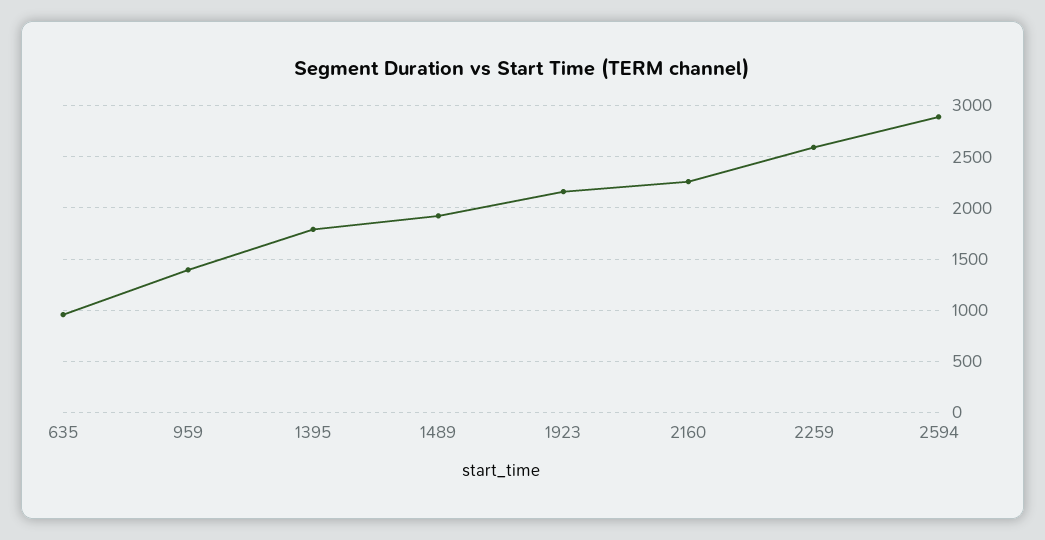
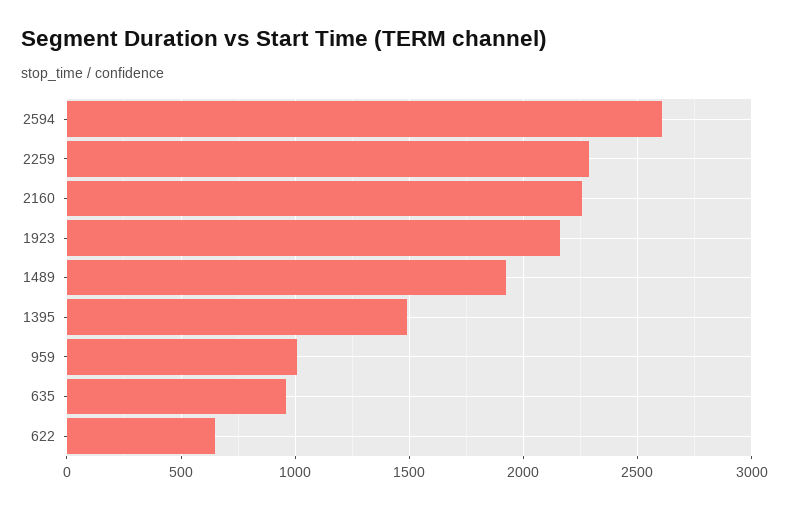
959: 1400 -> 1000
1395: 1800 -> 1500
2259: 2600 -> 2300
2594: 2900 -> 2600
622: none -> 650

